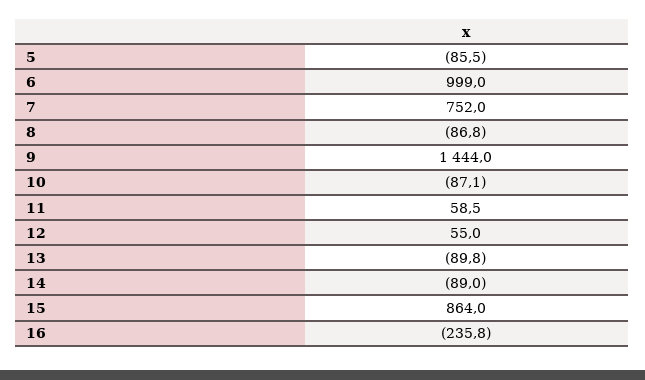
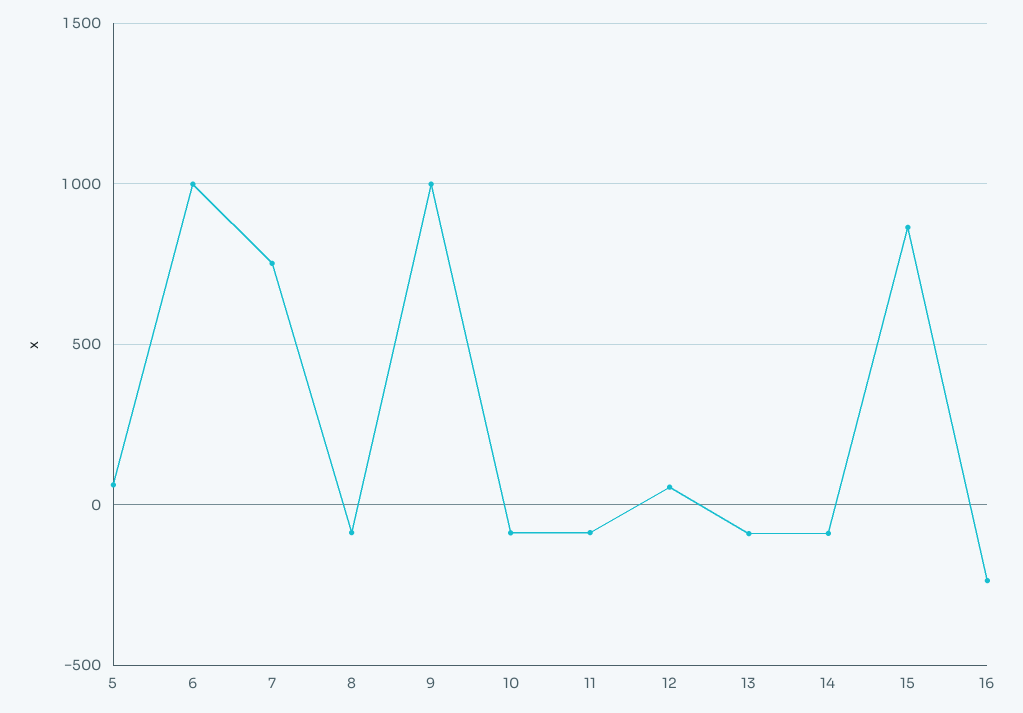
5: -85.5 -> 50
9: 1444 -> 1000
11: 58.5 -> -100

